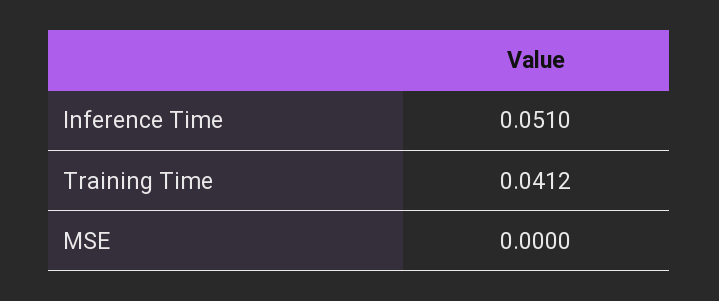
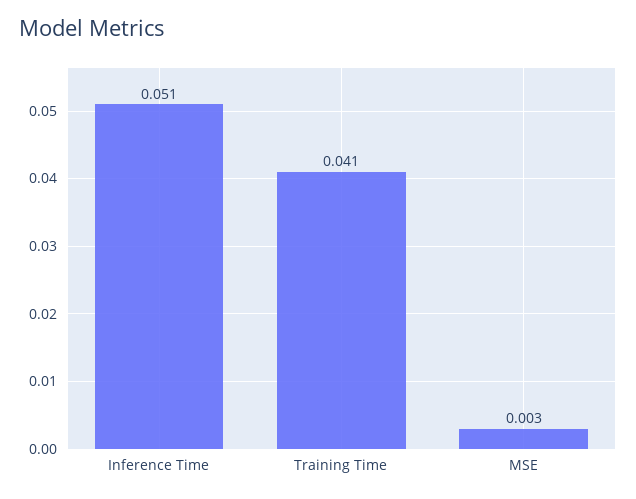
MSE: 0 -> 0.003

